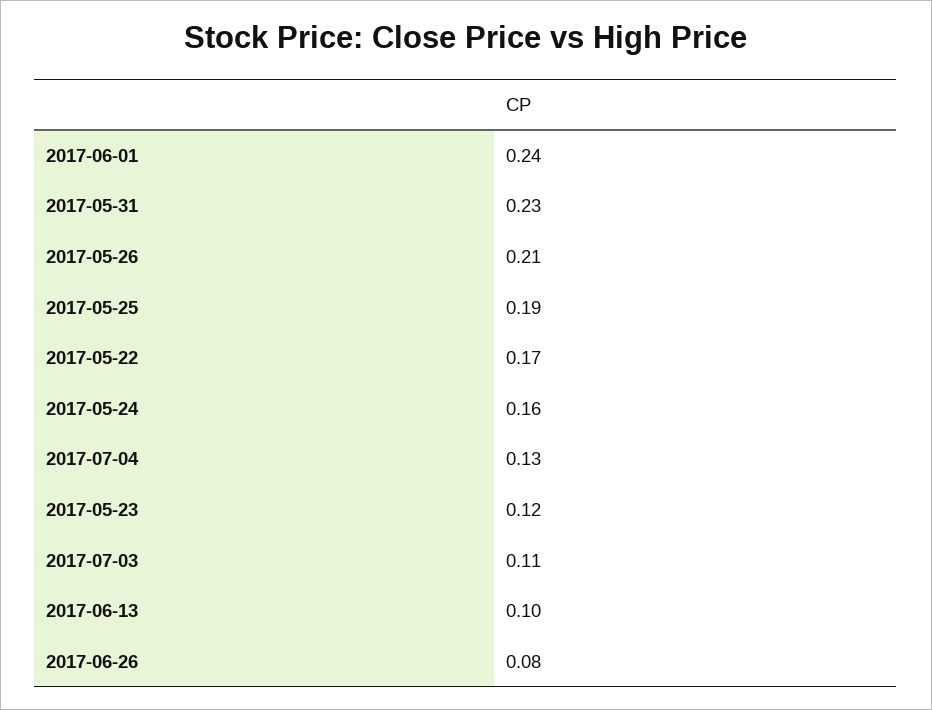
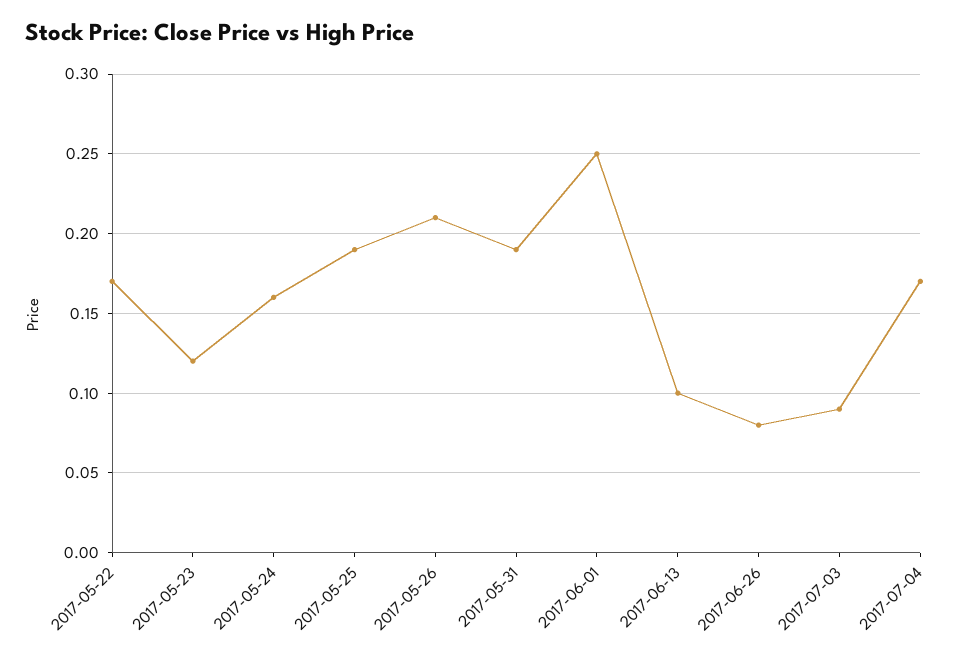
2017-06-01: 0.24 -> 0.25
2017-05-31: 0.23 -> 0.19
2017-07-04: 0.13 -> 0.17
2017-07-03: 0.11 -> 0.09

